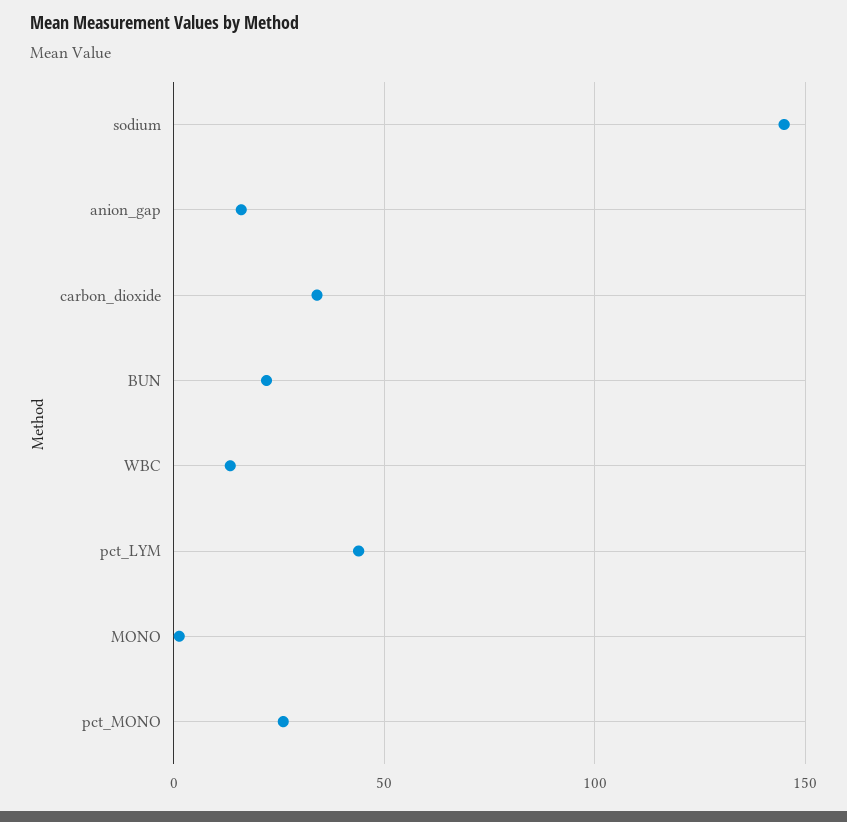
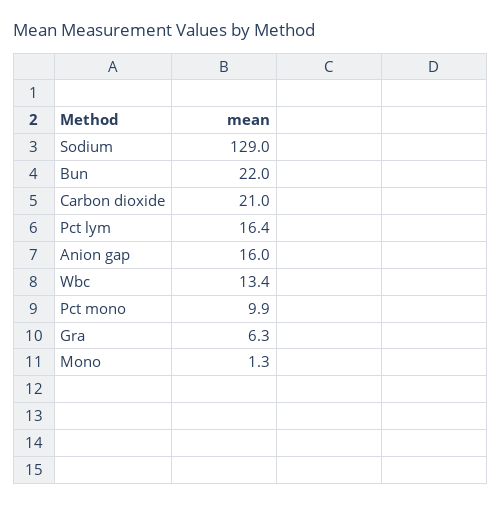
sodium: 145 -> 129
carbon_dioxide: 35 -> 21
pct_LYM: 45 -> 16.4
pct_MONO: 25 -> 9.9
Gra: none -> 6.3

